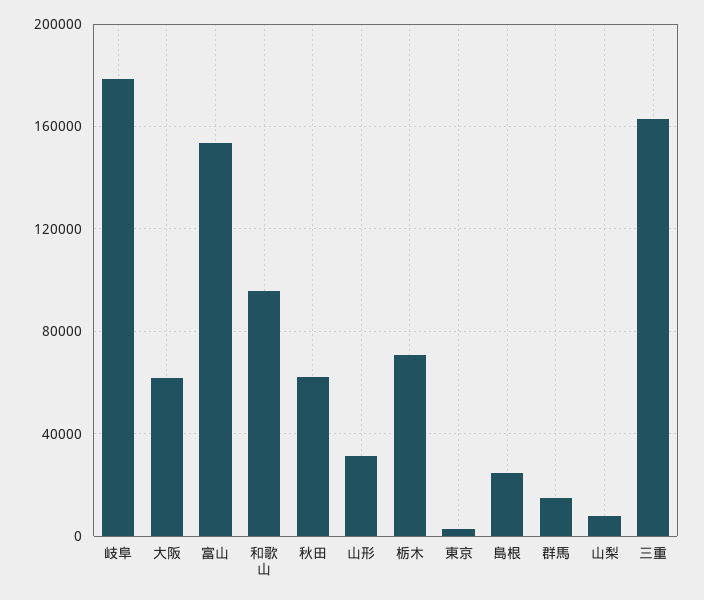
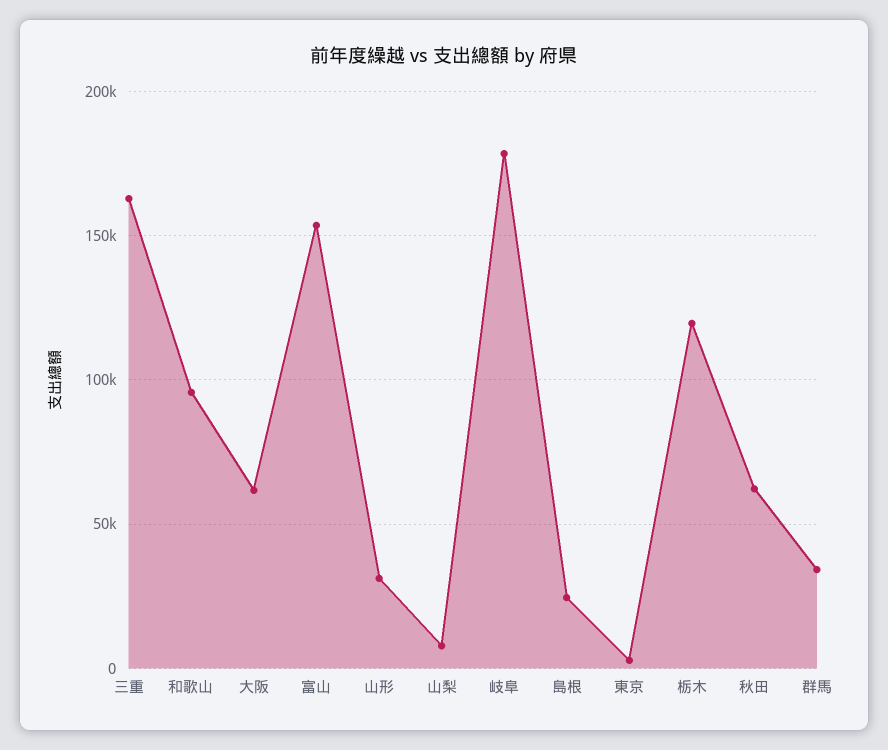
栃木: 70000 -> 120000
群馬: 15000 -> 35000

